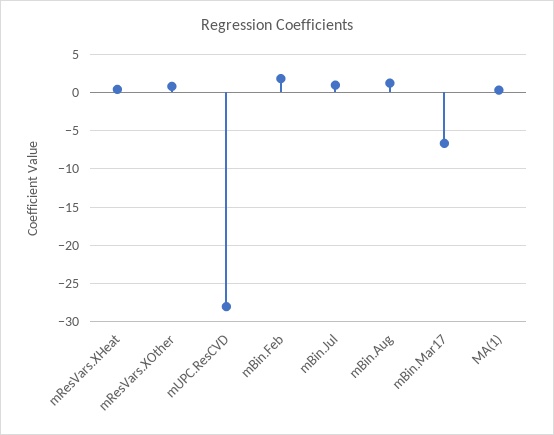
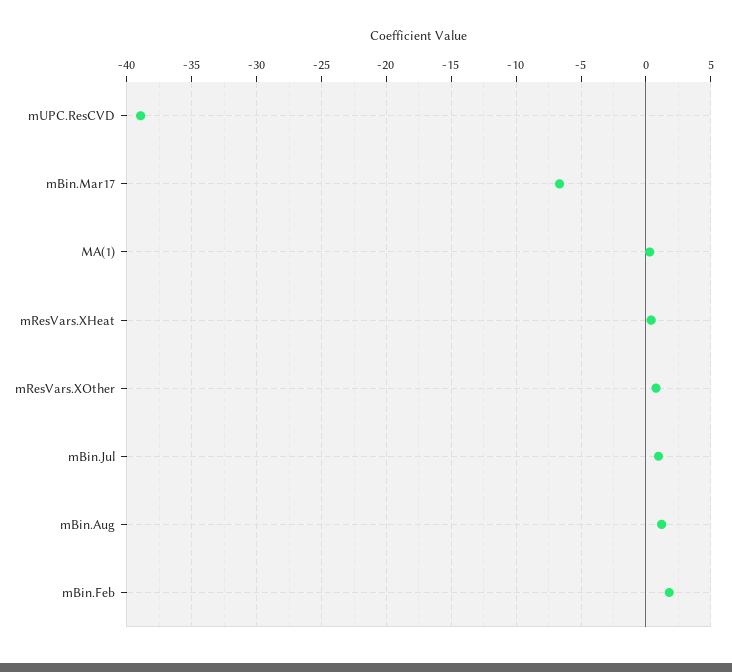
mUPC.ResCVD: -28 -> -39

